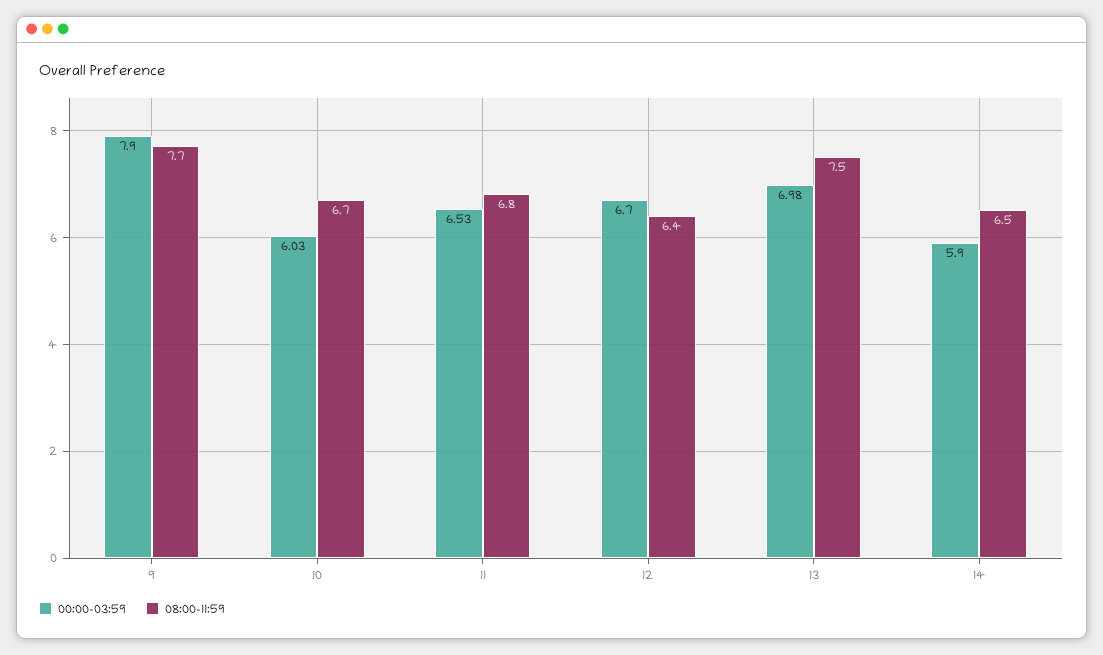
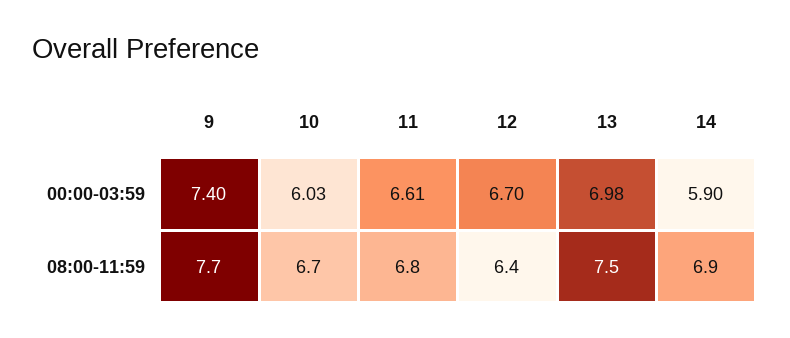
00:00-03:59, 9: 7.9 -> 7.4
00:00-03:59, 11: 6.53 -> 6.61
08:00-11:59, 14: 6.5 -> 6.9

